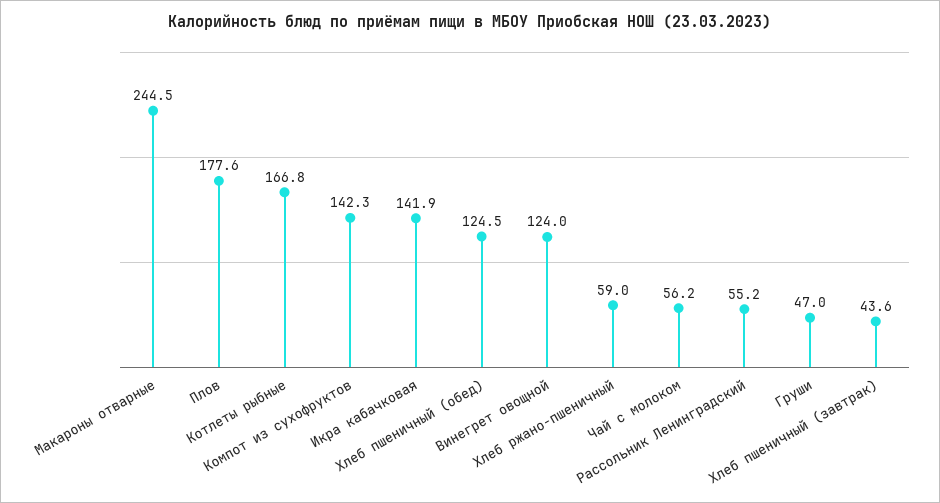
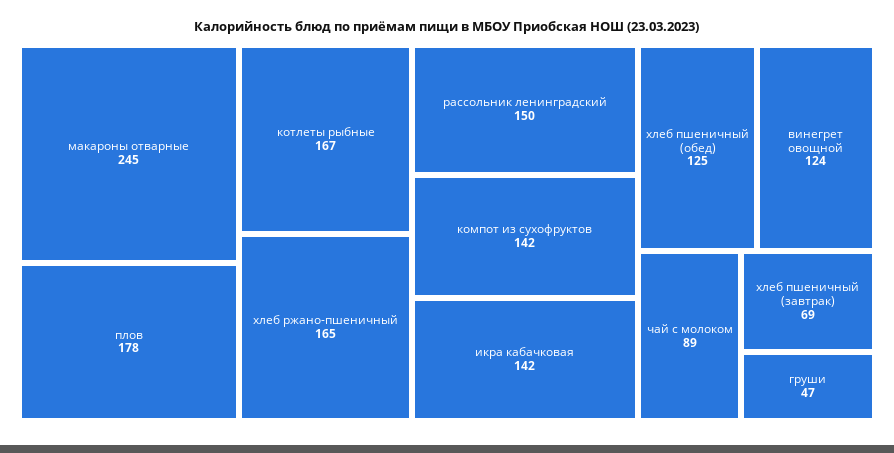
Хлеб ржано-пшеничный: 59 -> 165
Чай с молоком: 56.2 -> 89
Рассольник Ленинградский: 55.2 -> 150
Хлеб пшеничный (завтрак): 43.6 -> 69

